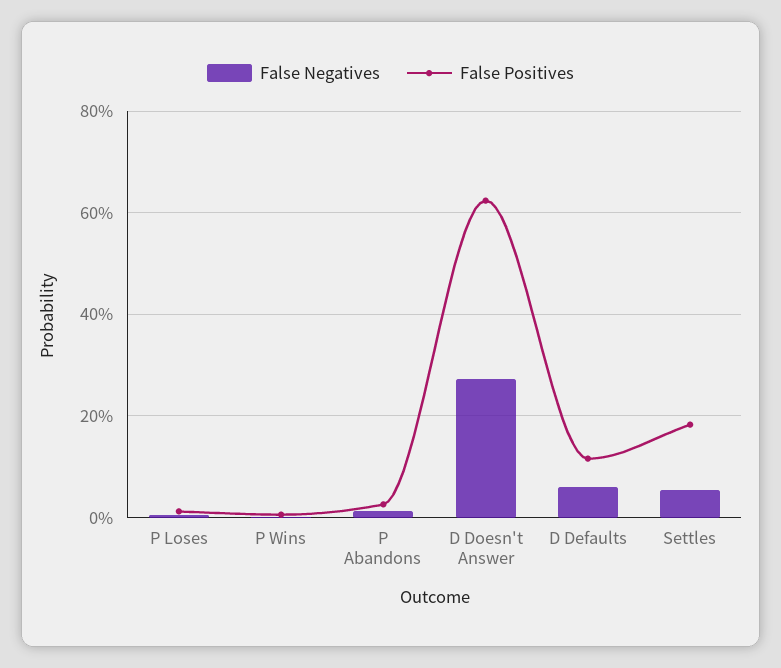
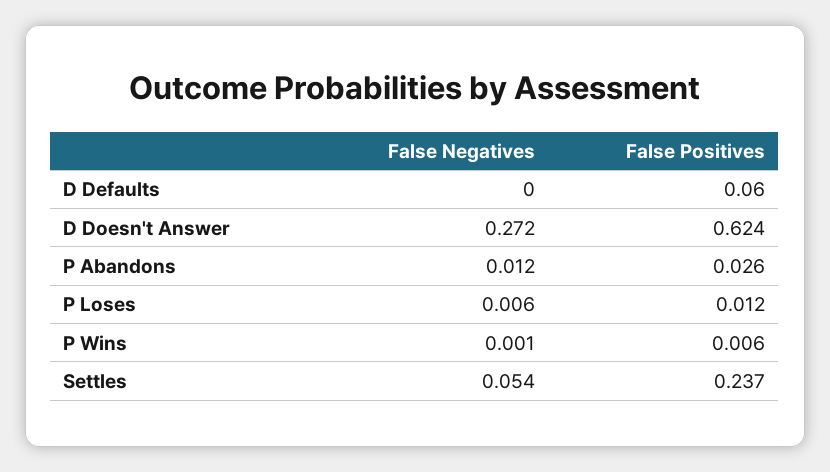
False Negatives, D Defaults: 0.06 -> 0
False Positives, D Defaults: 0.12 -> 0.06
False Positives, Settles: 0.18 -> 0.237

